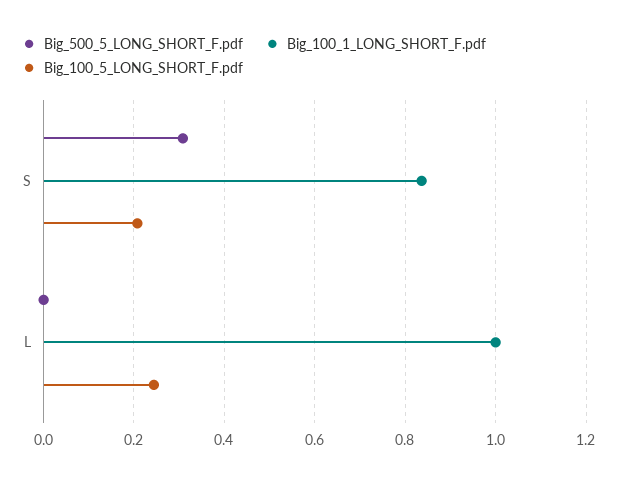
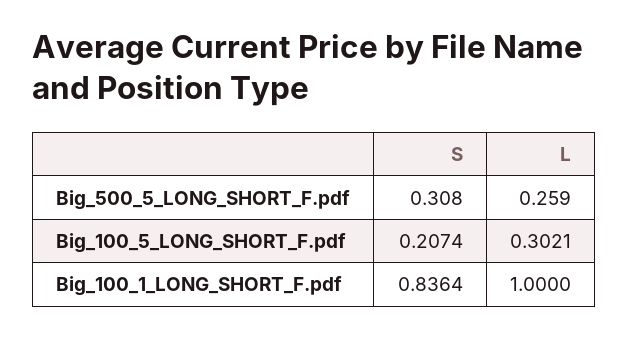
Big_500_5_LONG_SHORT_F.pdf, L: 0 -> 0.259
Big_100_5_LONG_SHORT_F.pdf, L: 0.24 -> 0.3021

